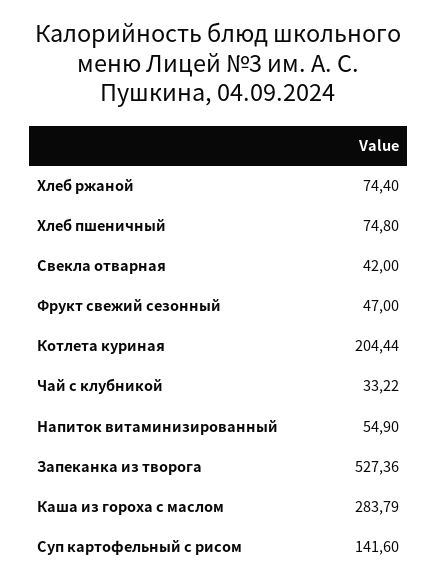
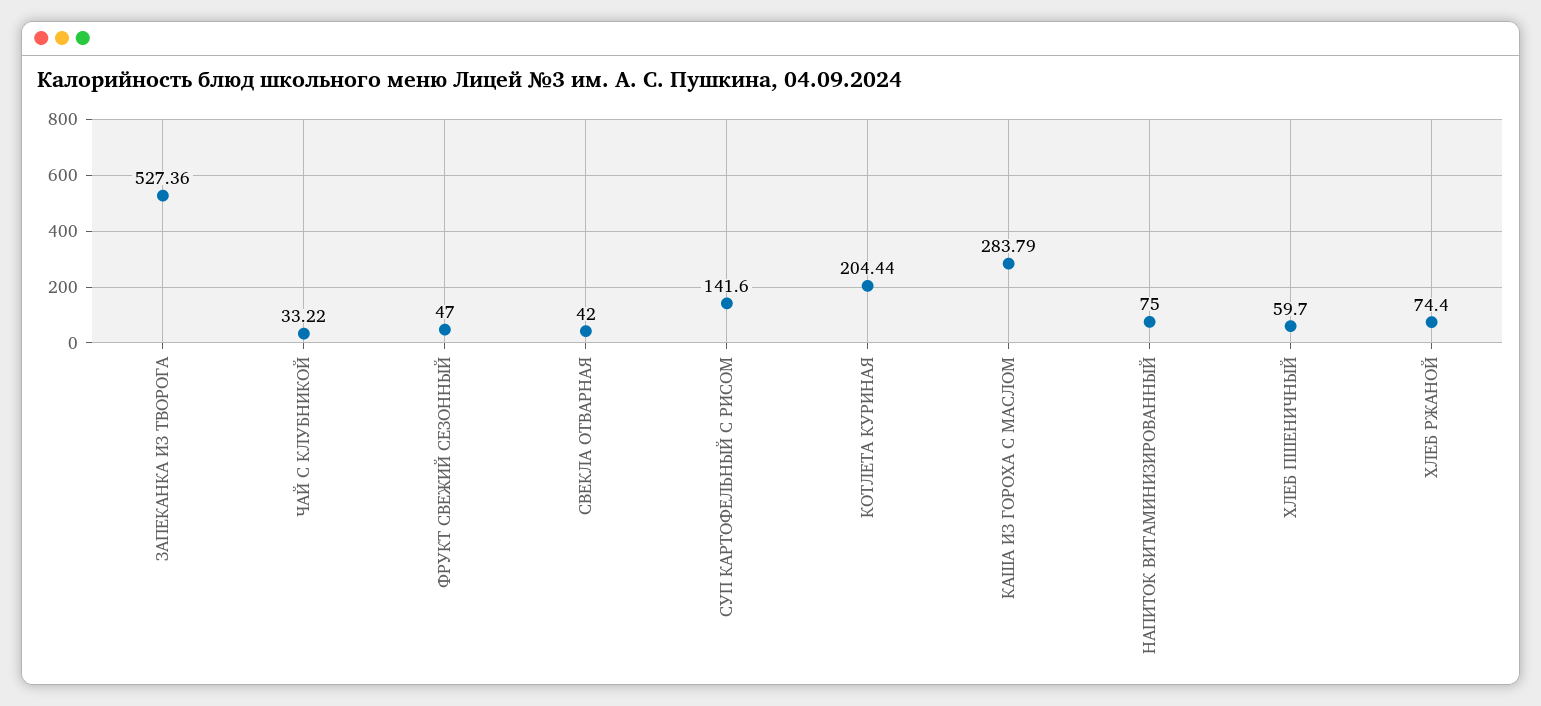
Хлеб пшеничный: 74.8 -> 59.7
Напиток витаминизированный: 54.9 -> 75

